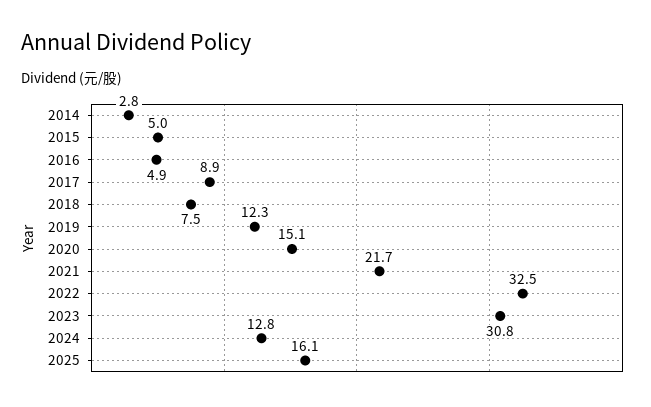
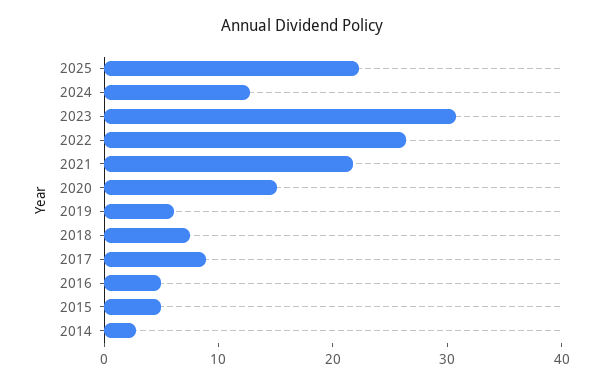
2019: 12.3 -> 6
2022: 32.5 -> 26
2025: 16.1 -> 22

